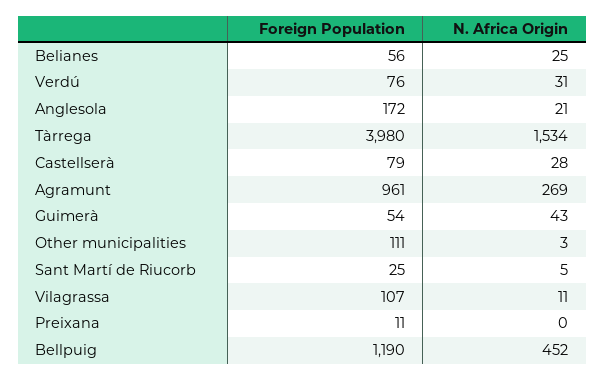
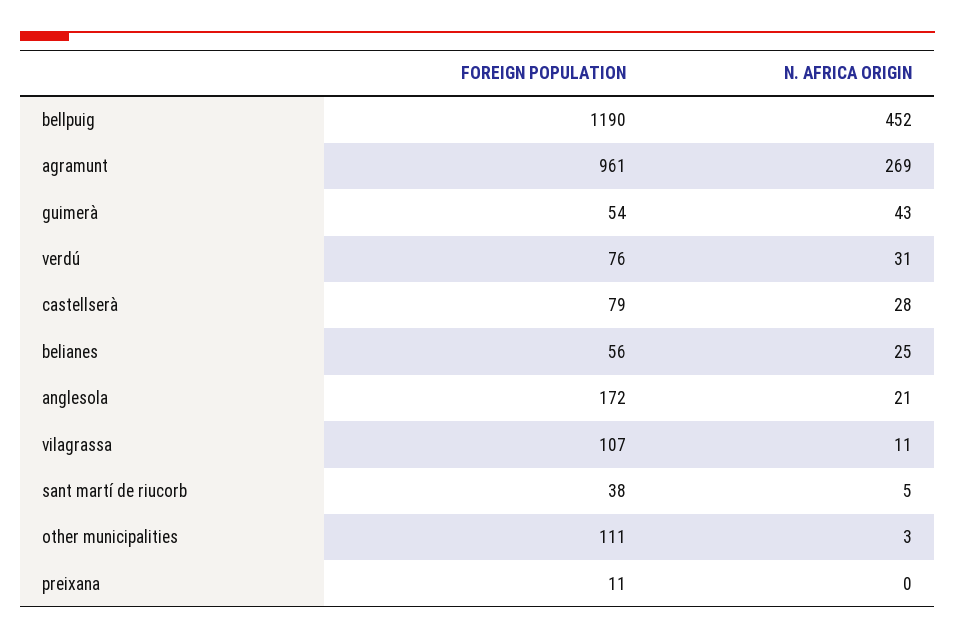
Foreign Population, Tàrrega: 3980 -> none
N. Africa Origin, Tàrrega: 1534 -> none
Foreign Population, Sant Martí de Riucorb: 25 -> 38

